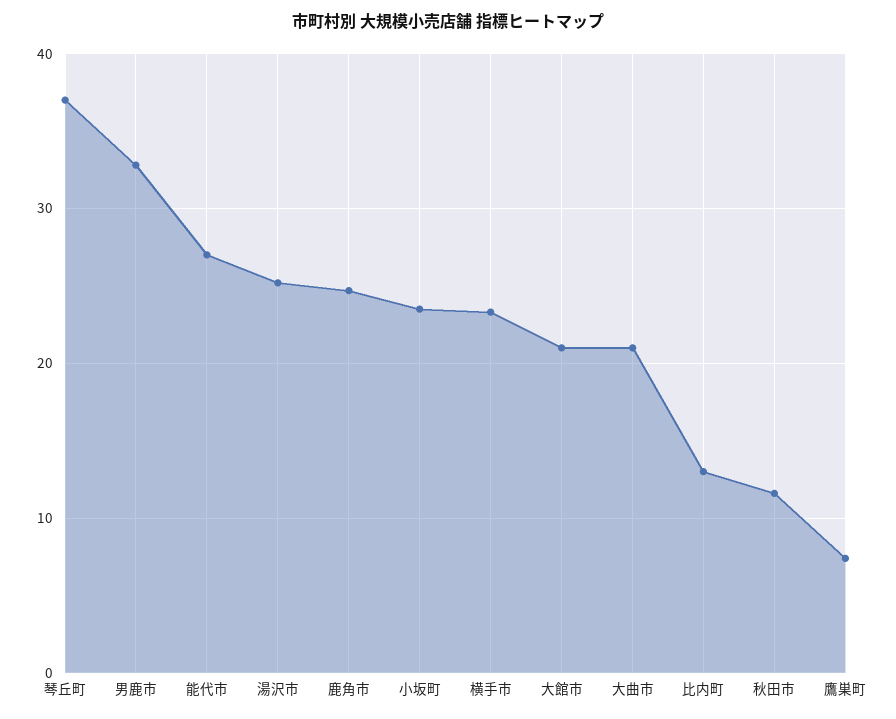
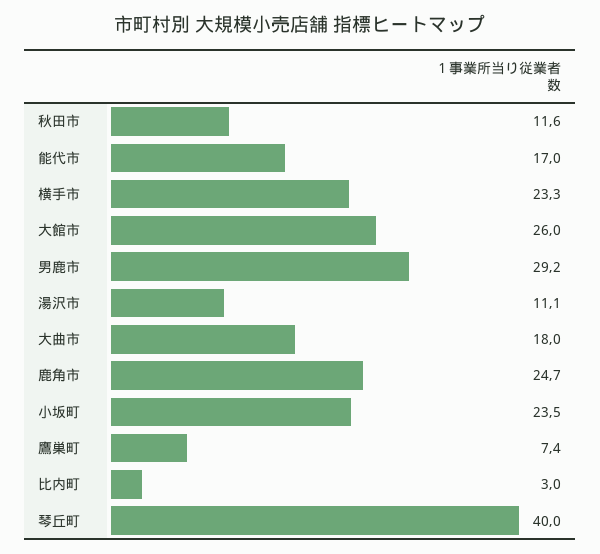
琴丘町: 37 -> 40
男鹿市: 33 -> 29.2
能代市: 27 -> 17
湯沢市: 25 -> 11.1
大館市: 21 -> 26
大曲市: 21 -> 18
比内町: 13 -> 3

